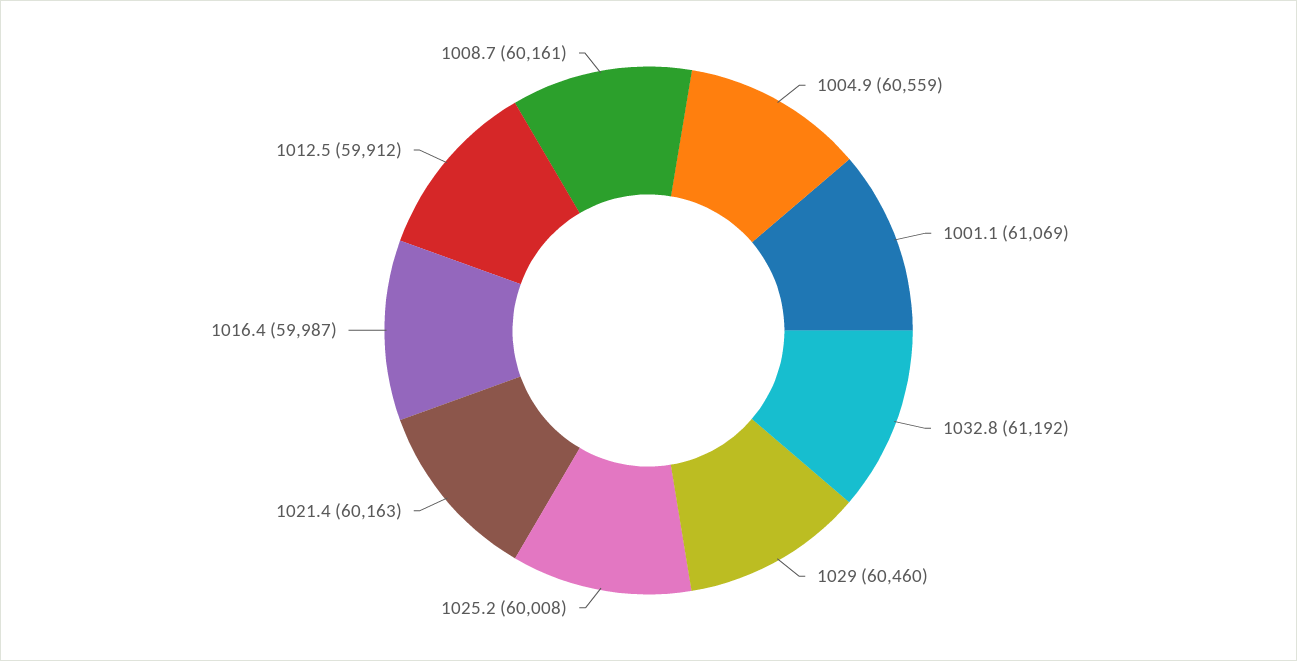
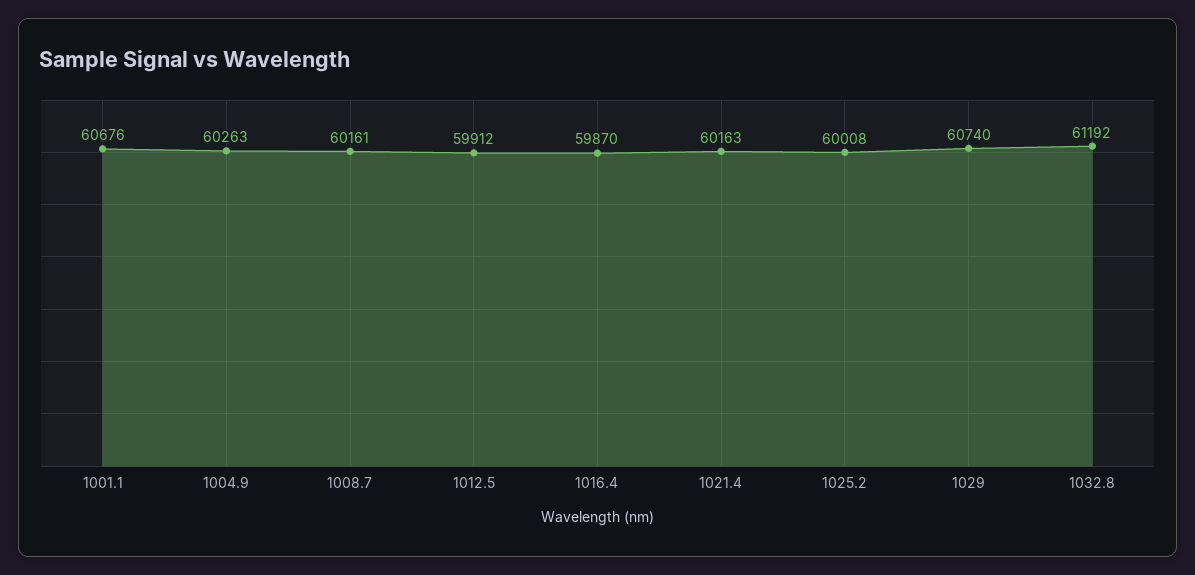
1004.9: 60559 -> 60263
1001.1: 61069 -> 60676
1029: 60460 -> 60740
1016.4: 59987 -> 59870

